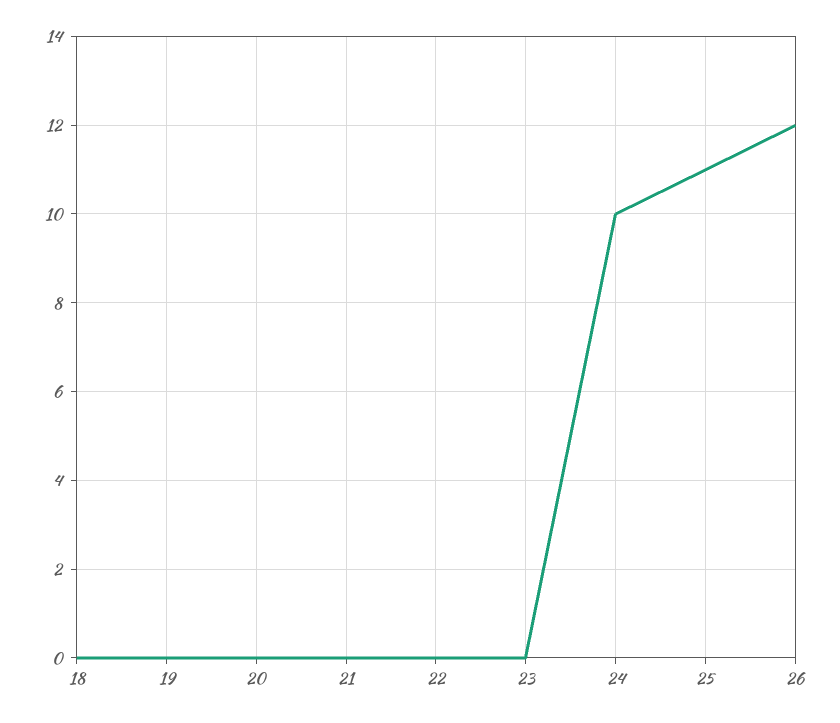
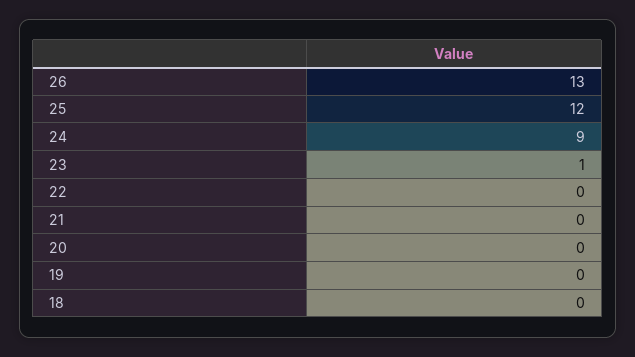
23: 0 -> 1
24: 10 -> 9
25: 11 -> 12
26: 12 -> 13

